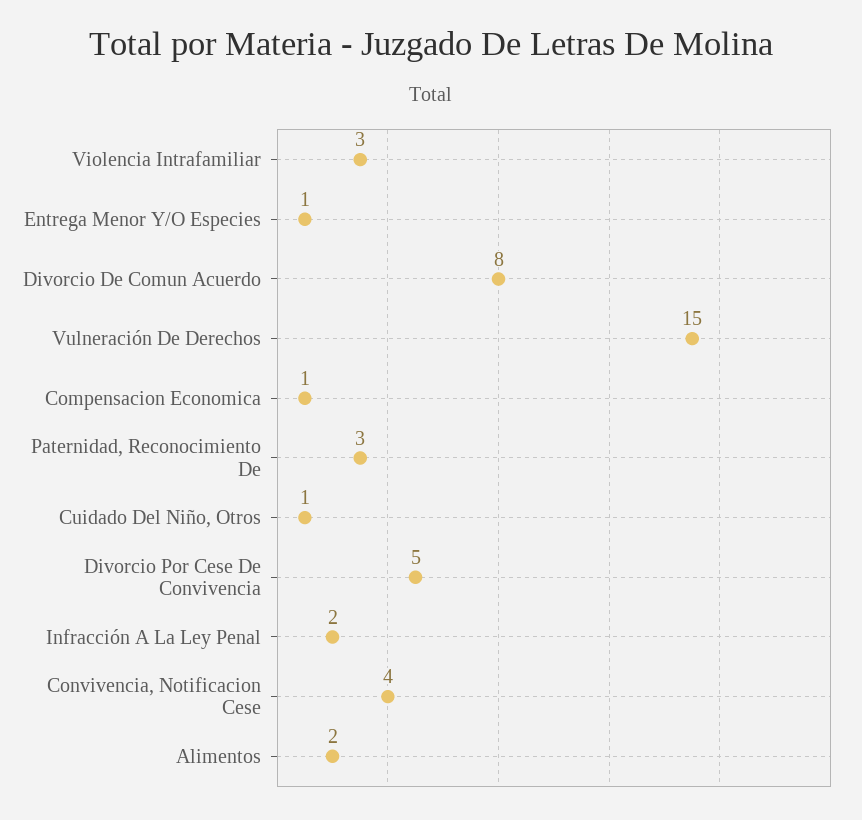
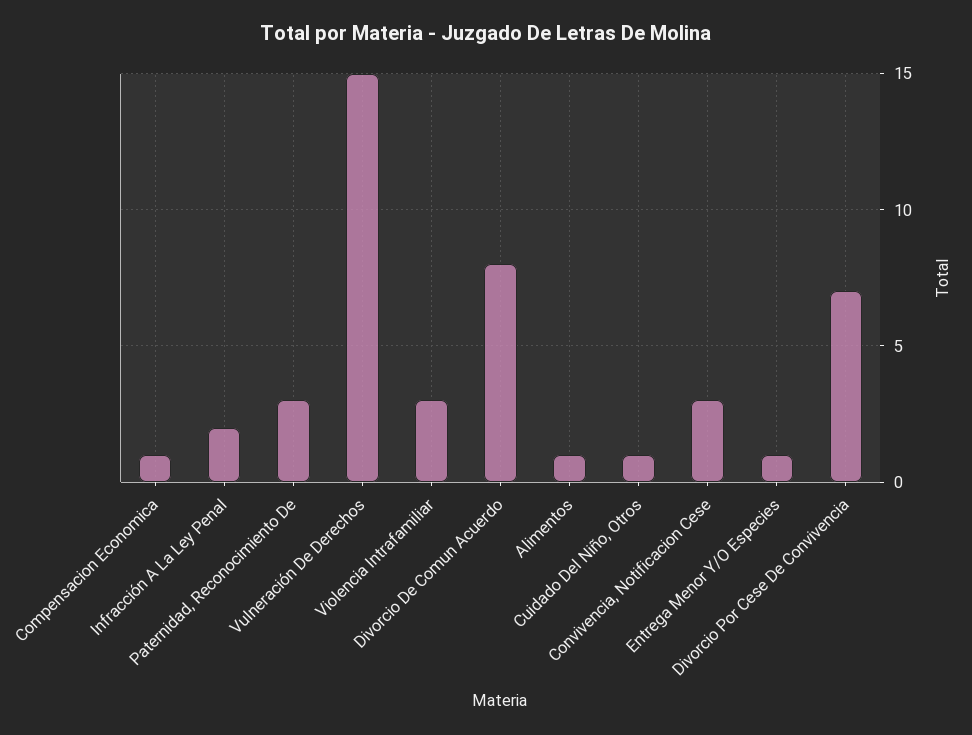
Divorcio Por Cese De Convivencia: 5 -> 7
Convivencia, Notificacion Cese: 4 -> 3
Alimentos: 2 -> 1

